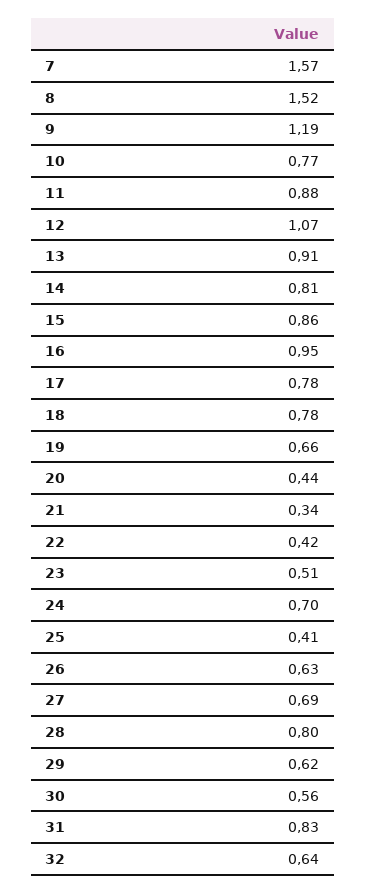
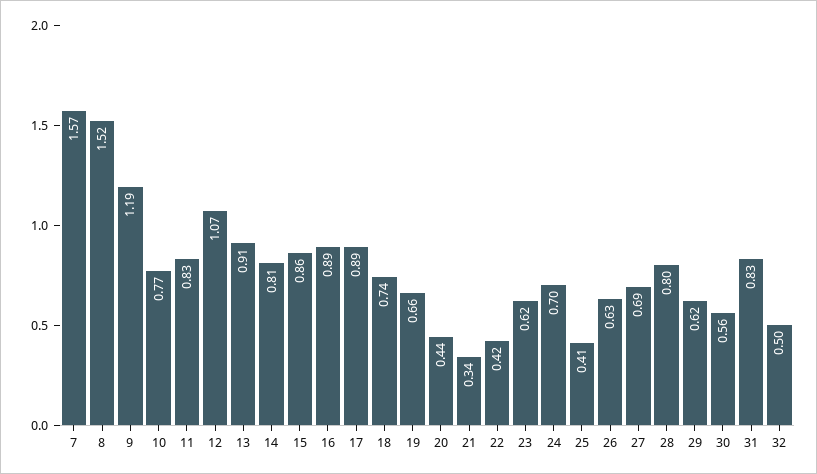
11: 0.88 -> 0.83
16: 0.95 -> 0.89
17: 0.78 -> 0.89
18: 0.78 -> 0.74
23: 0.51 -> 0.62
32: 0.64 -> 0.5

